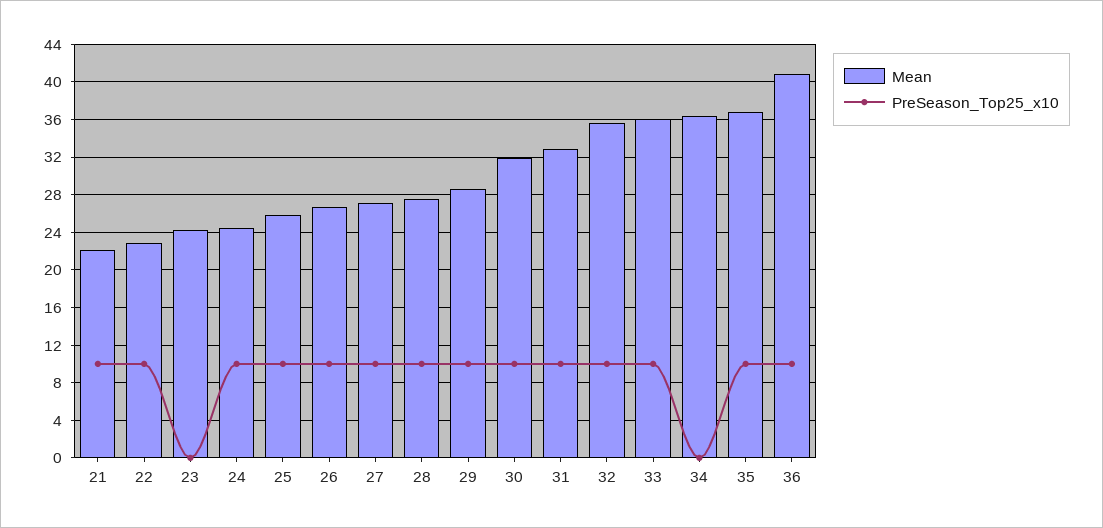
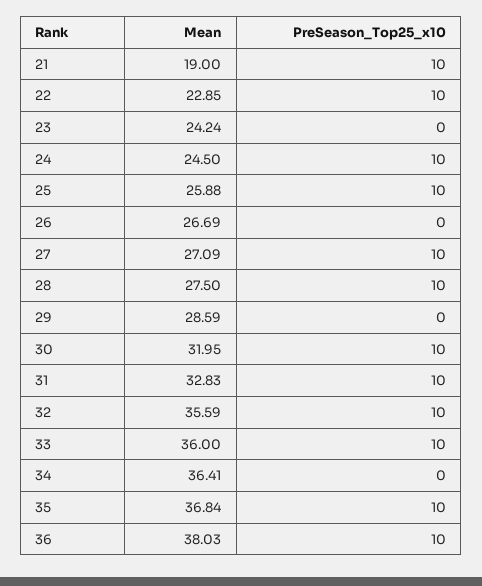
Mean, 21: 22 -> 19
PreSeason_Top25_x10, 26: 10 -> 0
PreSeason_Top25_x10, 29: 10 -> 0
Mean, 36: 41 -> 38.03

